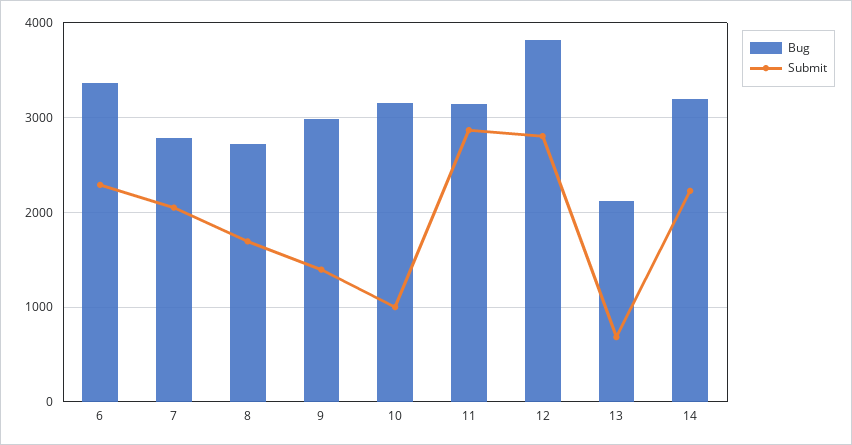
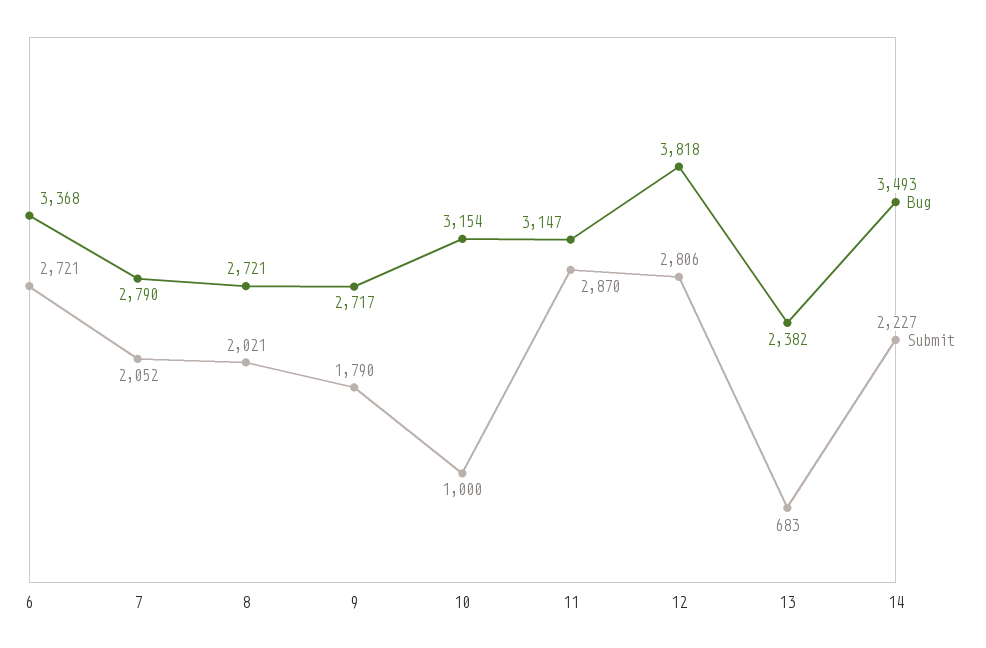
Submit, 6: 2300 -> 2721
Submit, 8: 1700 -> 2021
Bug, 9: 3000 -> 2717
Submit, 9: 1400 -> 1790
Bug, 13: 2100 -> 2382
Bug, 14: 3200 -> 3493

